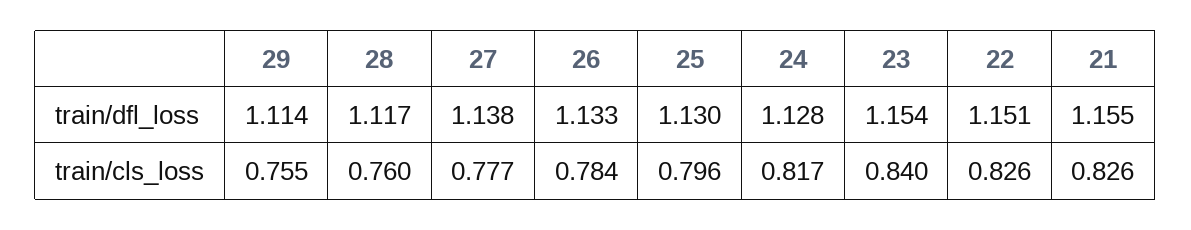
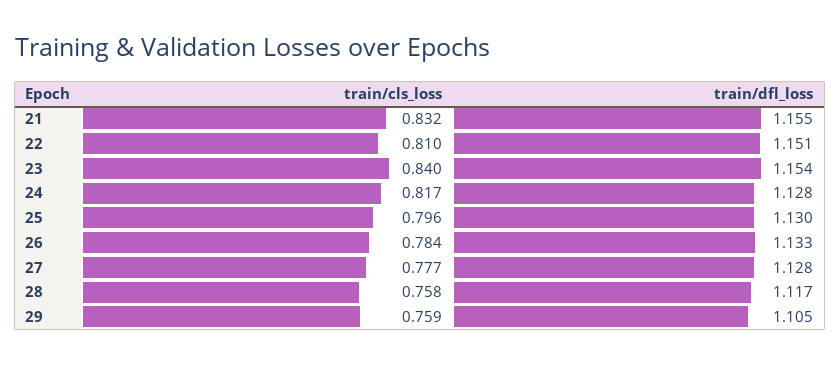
29, train/dfl_loss: 1.114 -> 1.105
27, train/dfl_loss: 1.138 -> 1.128
29, train/cls_loss: 0.755 -> 0.759
28, train/cls_loss: 0.76 -> 0.758
22, train/cls_loss: 0.826 -> 0.81
21, train/cls_loss: 0.826 -> 0.832

